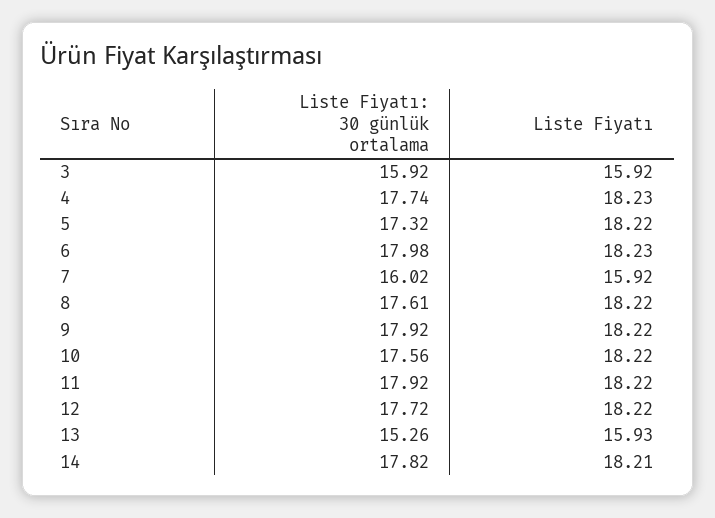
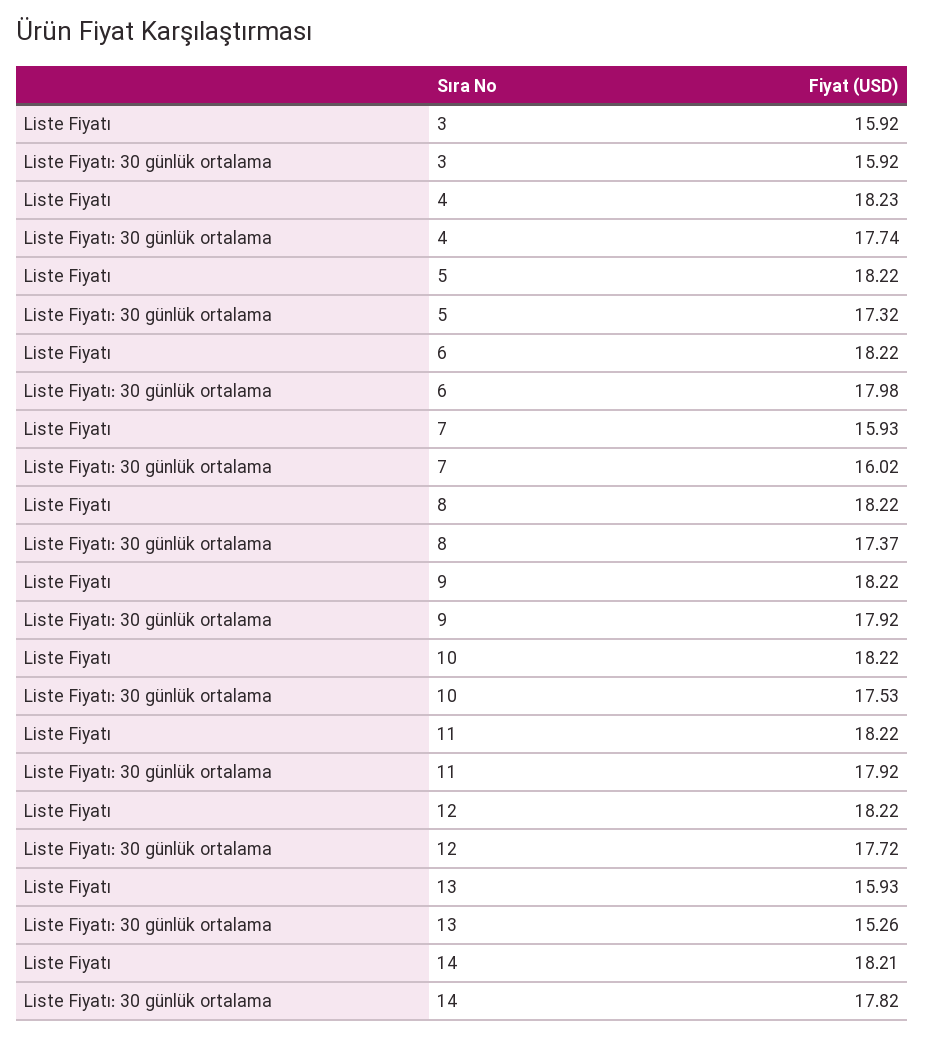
Liste Fiyatı, 6: 18.23 -> 18.22
Liste Fiyatı, 7: 15.92 -> 15.93
Liste Fiyatı: 30 günlük ortalama, 8: 17.61 -> 17.37
Liste Fiyatı: 30 günlük ortalama, 10: 17.56 -> 17.53

